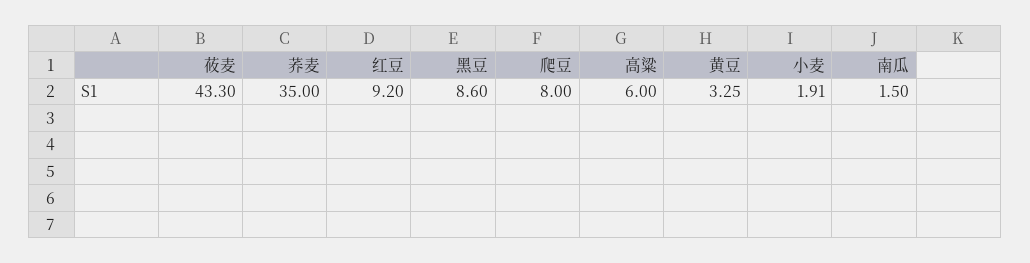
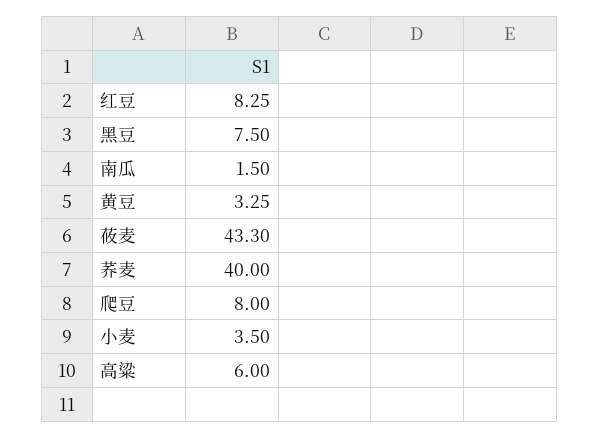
荞麦: 35 -> 40
红豆: 9.2 -> 8.25
黑豆: 8.6 -> 7.5
小麦: 1.91 -> 3.5

